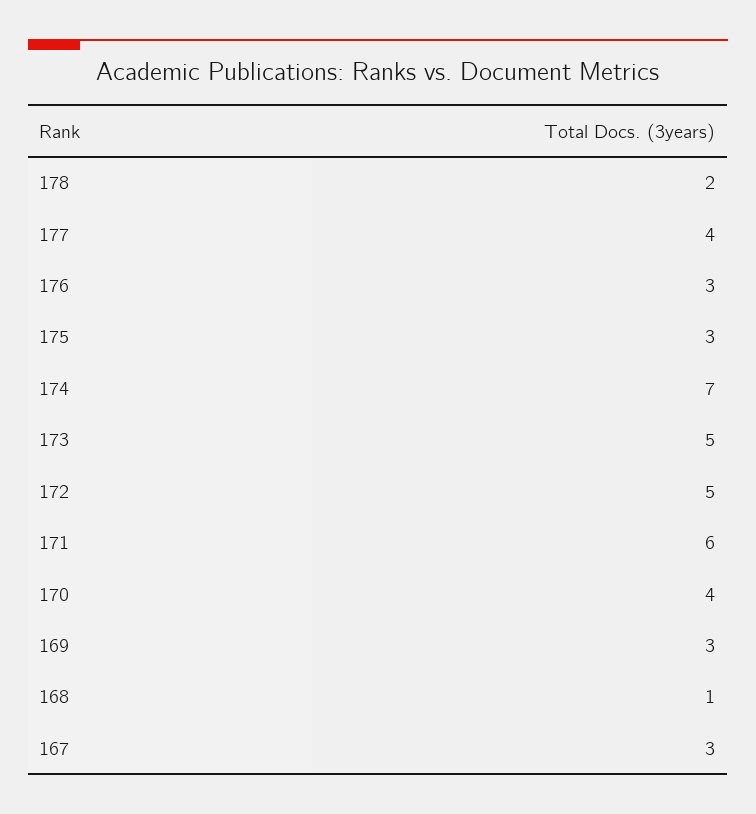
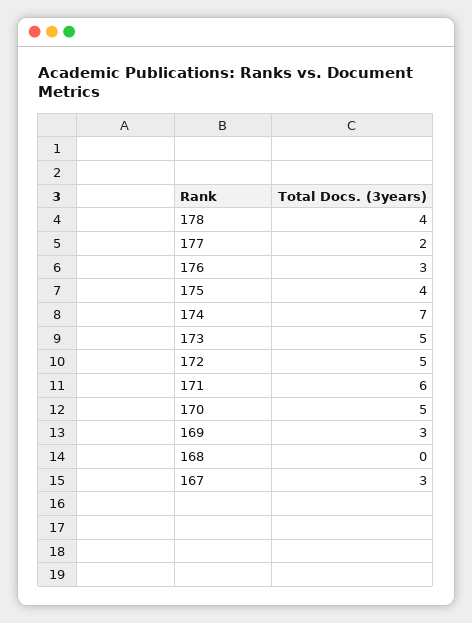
178: 2 -> 4
177: 4 -> 2
175: 3 -> 4
170: 4 -> 5
168: 1 -> 0

